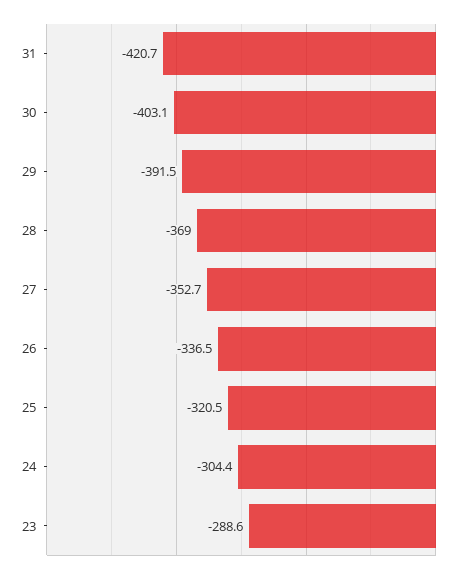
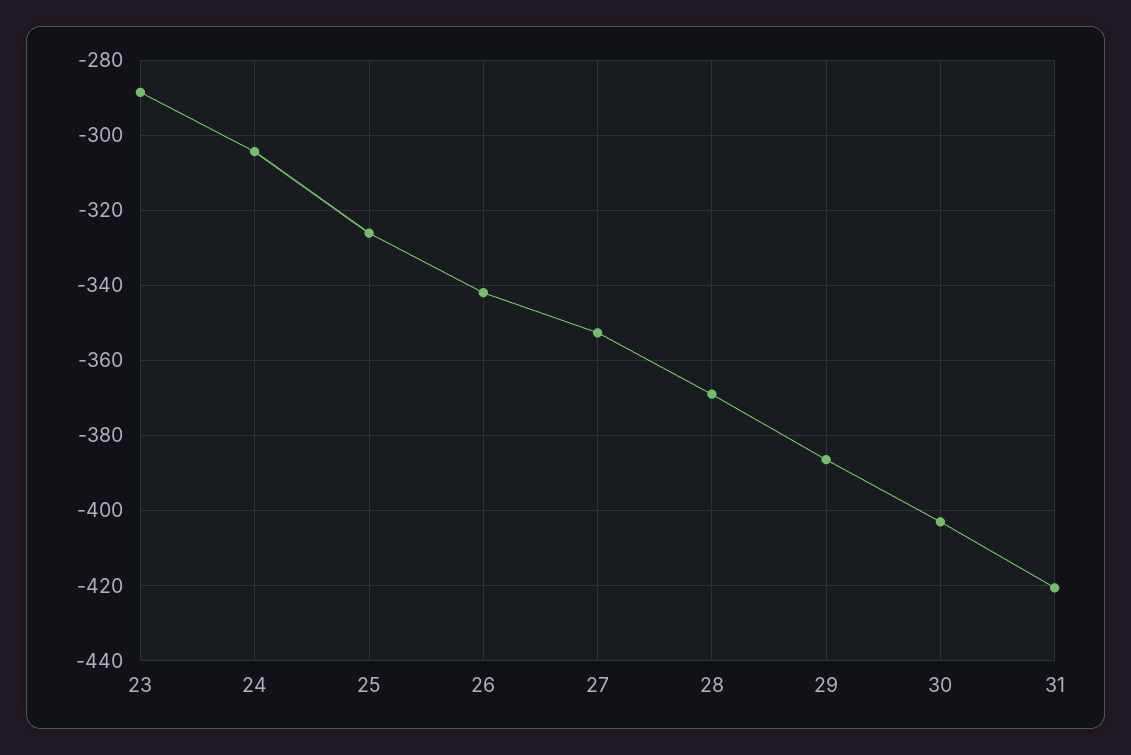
29: -391.5 -> -386
26: -336.5 -> -342
25: -320.5 -> -326

